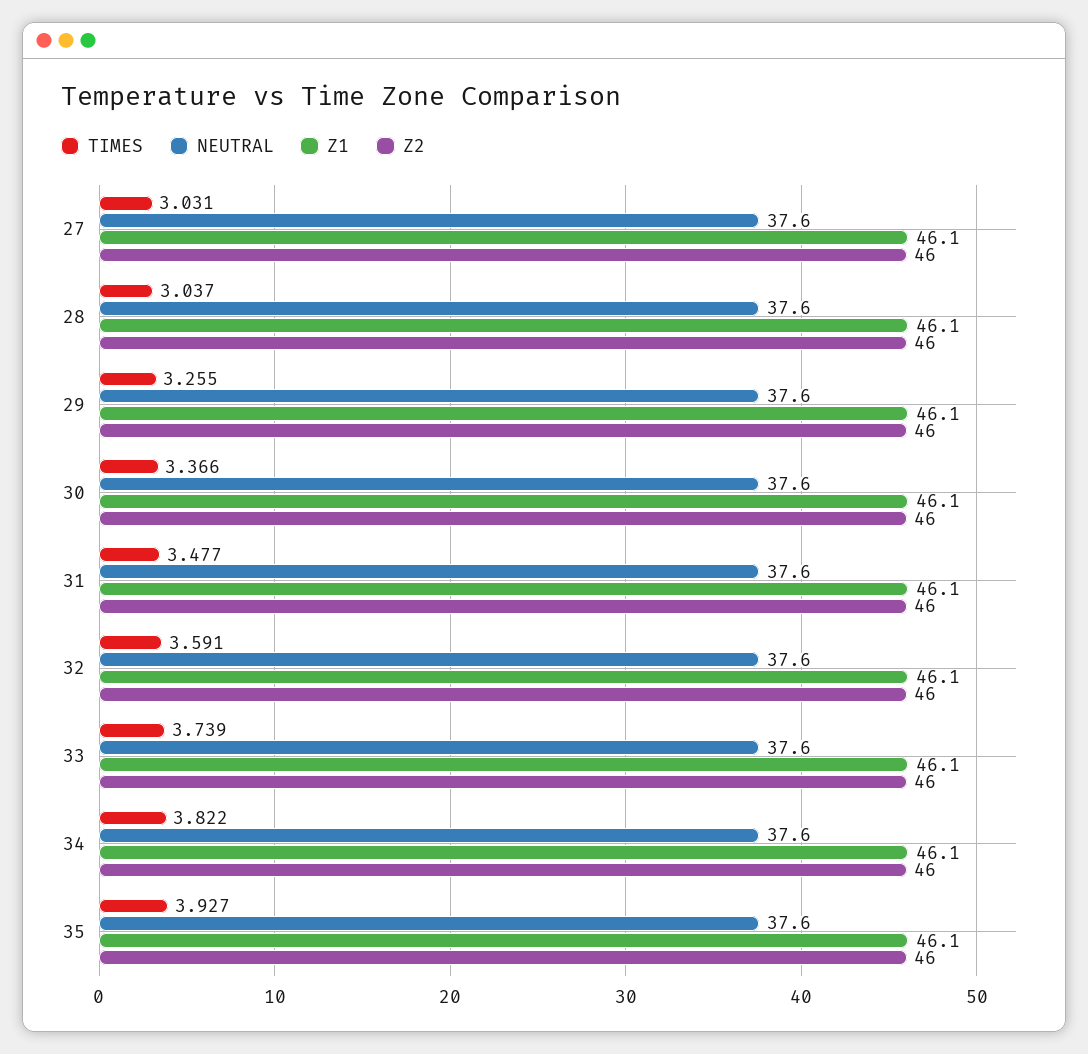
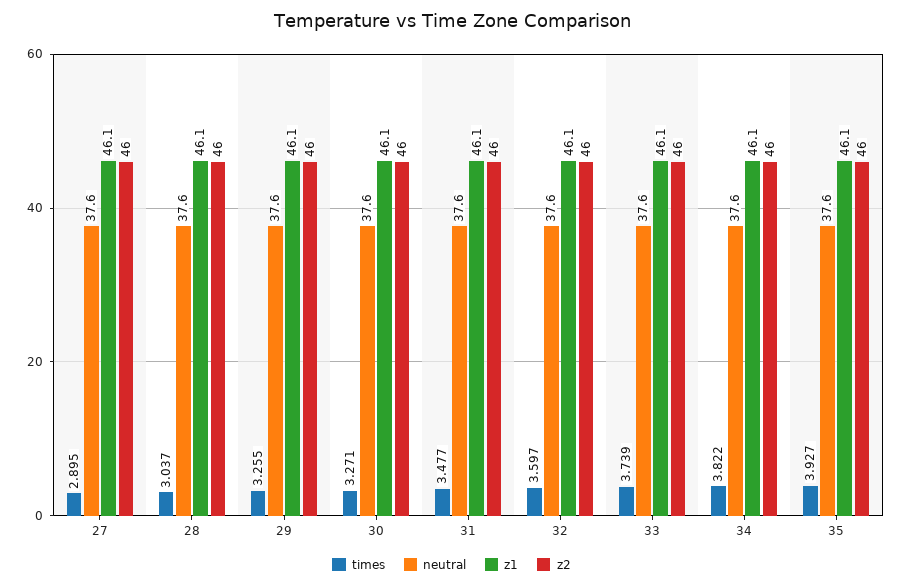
TIMES, 27: 3.031 -> 2.895
TIMES, 30: 3.366 -> 3.271
TIMES, 32: 3.591 -> 3.597

